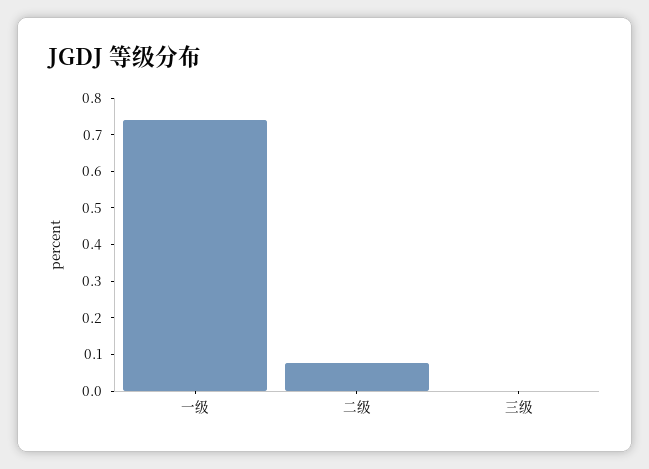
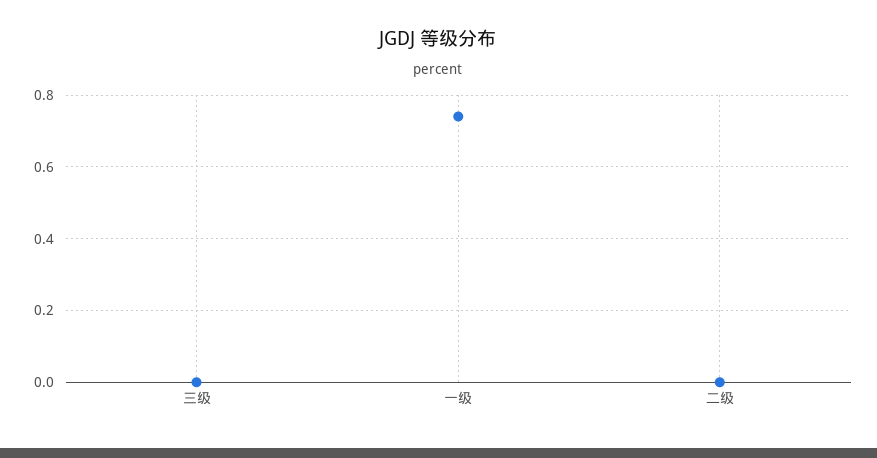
二级: 0.075 -> 0

